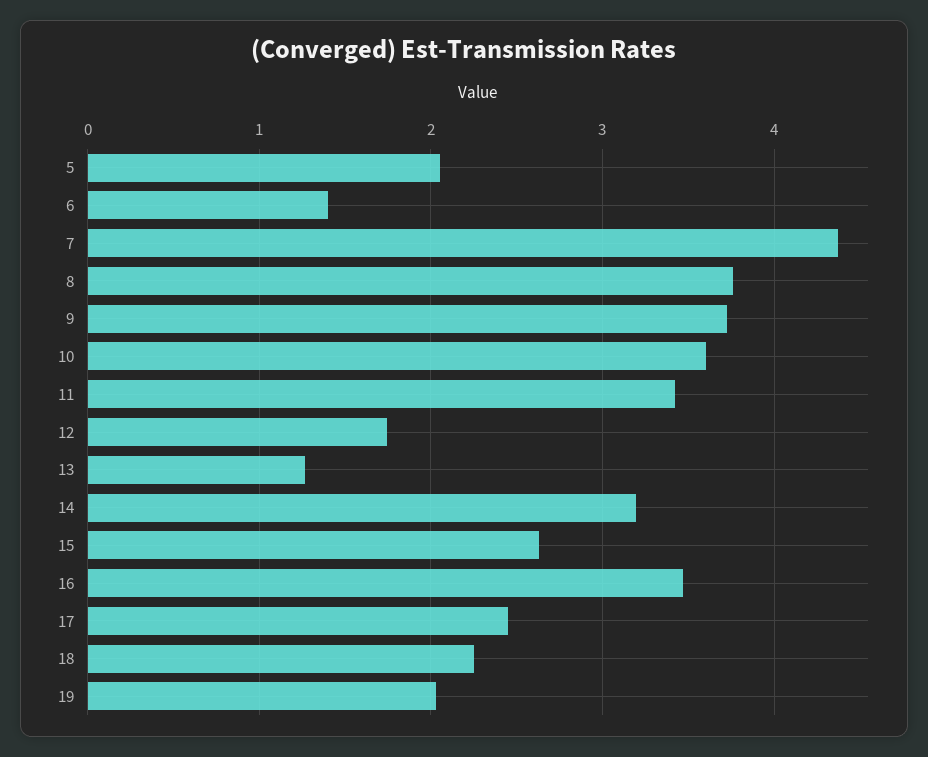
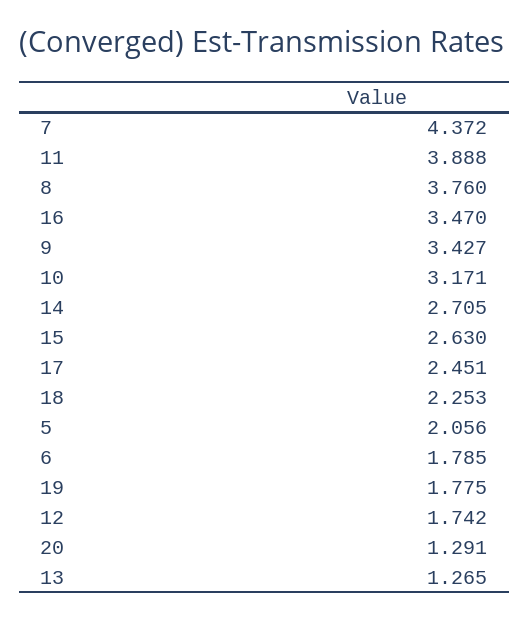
6: 1.4 -> 1.785
9: 3.7 -> 3.427
10: 3.6 -> 3.171
11: 3.4 -> 3.888
14: 3.2 -> 2.705
19: 2 -> 1.775
20: none -> 1.291

